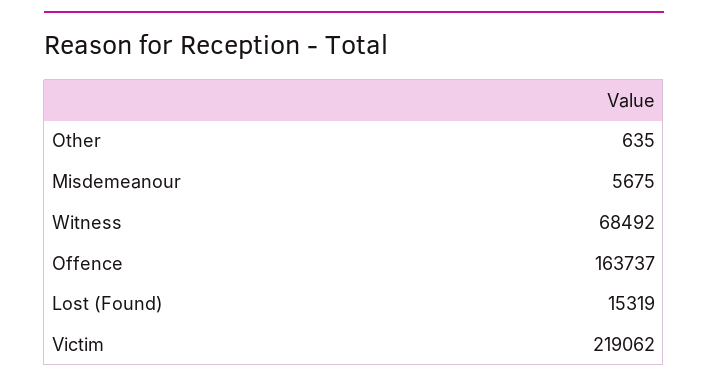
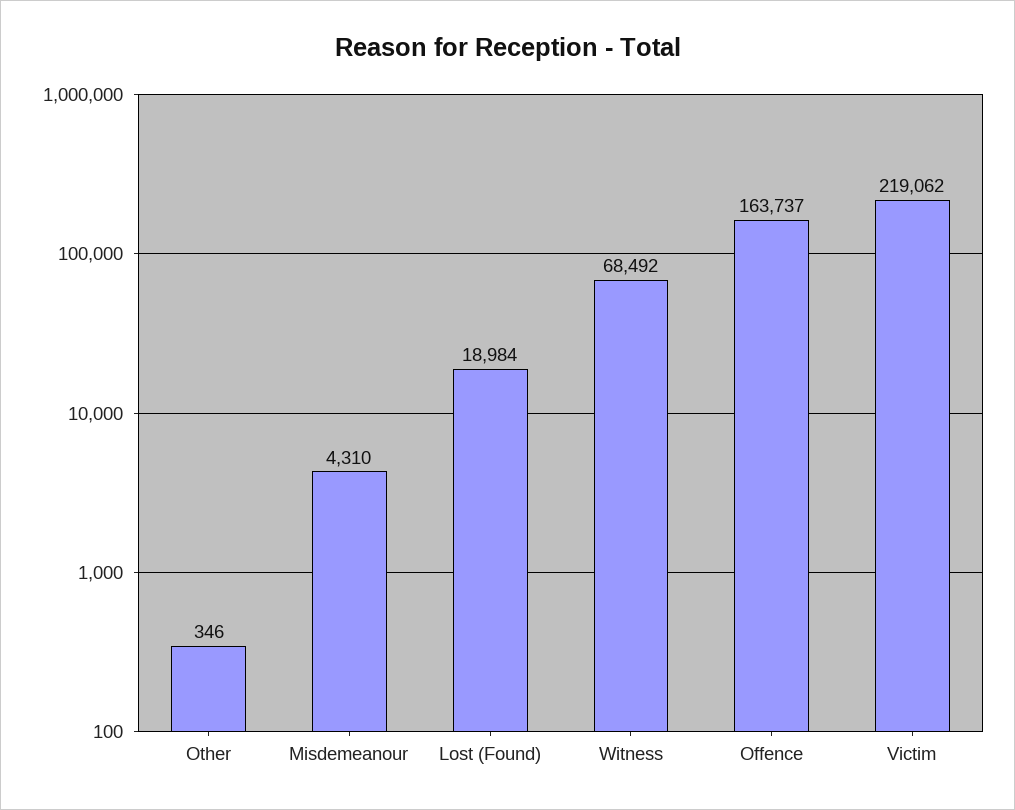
Other: 635 -> 346
Misdemeanour: 5675 -> 4310
Lost (Found): 15319 -> 18984

